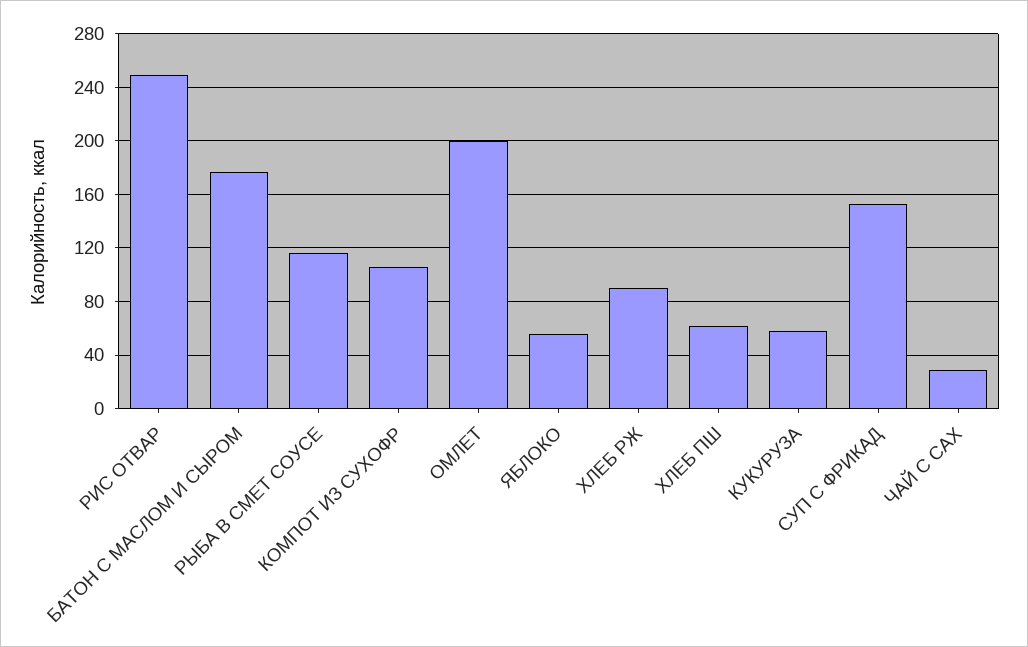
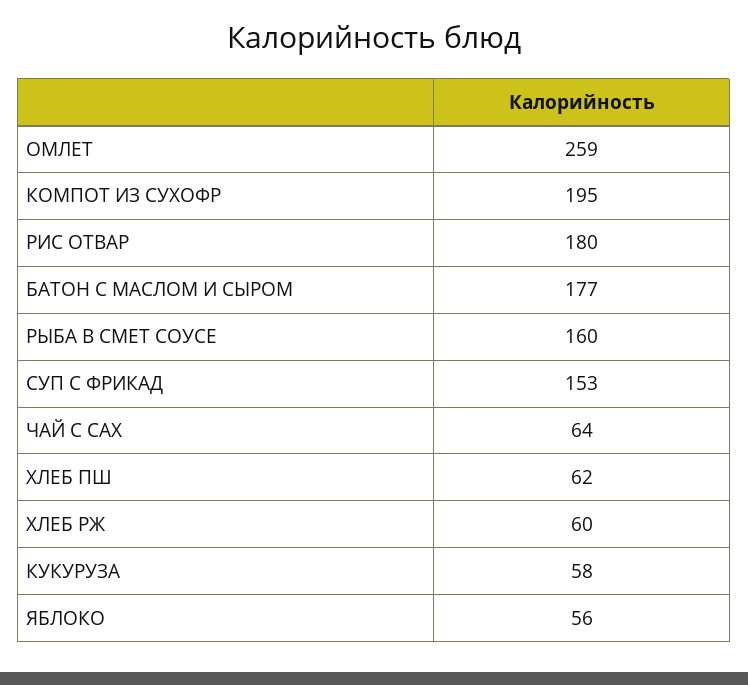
РИС ОТВАР: 250 -> 180
РЫБА В СМЕТ СОУСЕ: 115 -> 160
КОМПОТ ИЗ СУХОФР: 105 -> 195
ОМЛЕТ: 200 -> 259
ХЛЕБ РЖ: 90 -> 60
ЧАЙ С САХ: 30 -> 64

